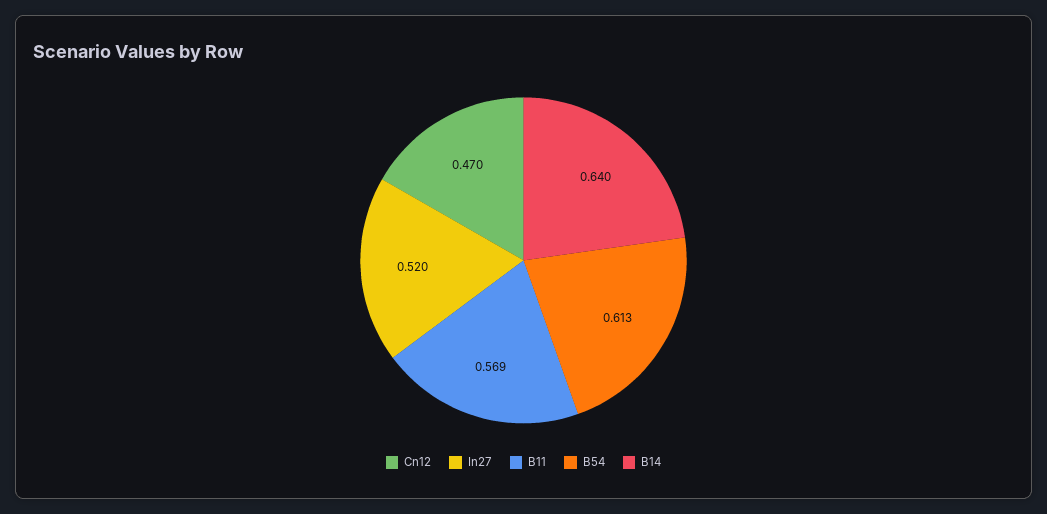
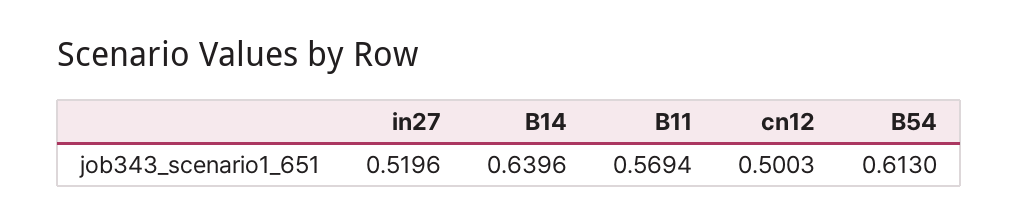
Cn12: 0.47 -> 0.5003

